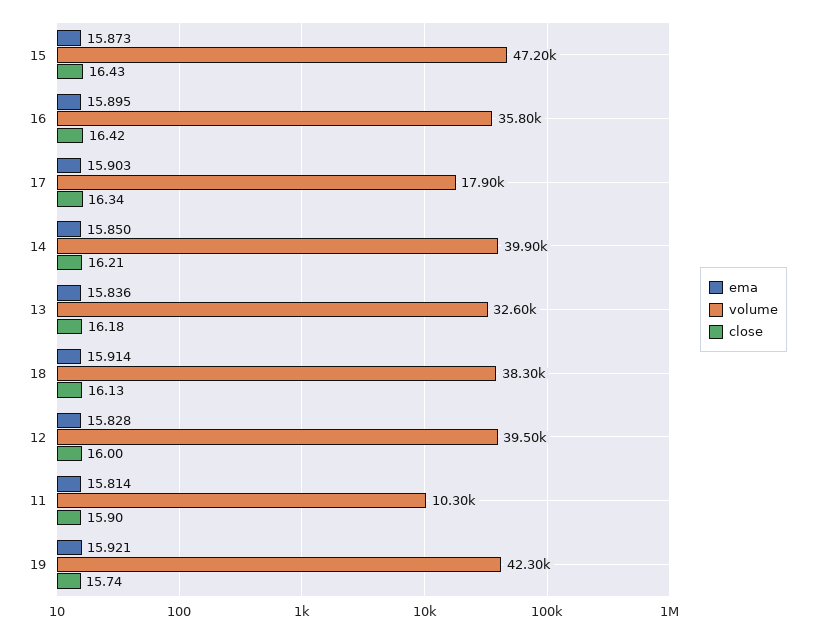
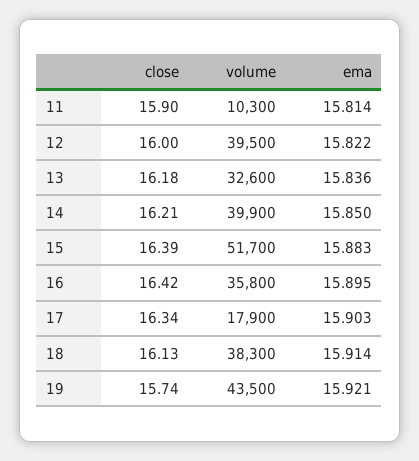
ema, 15: 15.873 -> 15.883
volume, 15: 47200 -> 51700
close, 15: 16.43 -> 16.39
ema, 12: 15.828 -> 15.822
volume, 19: 42300 -> 43500

